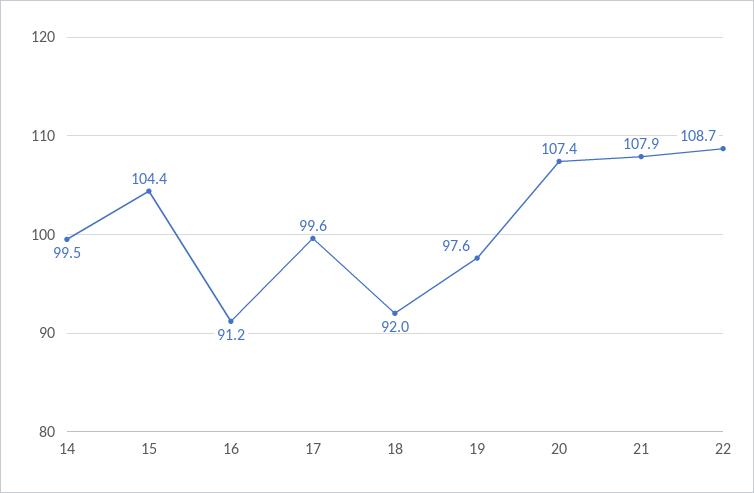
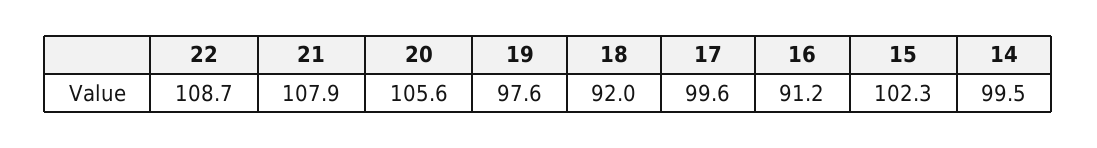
15: 104.4 -> 102.3
20: 107.4 -> 105.6

